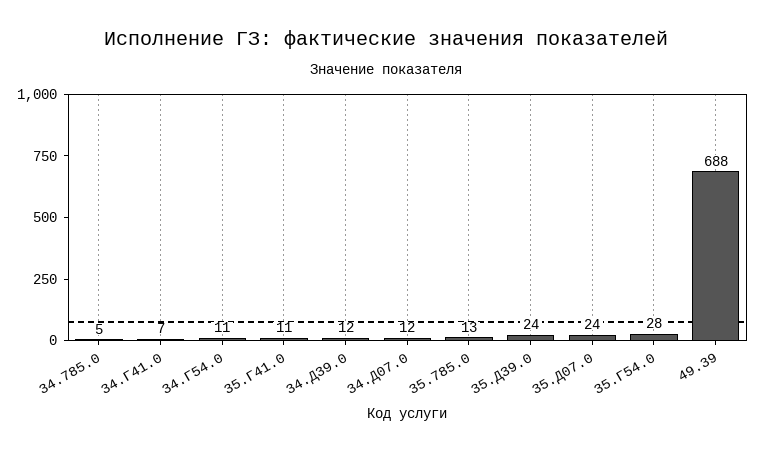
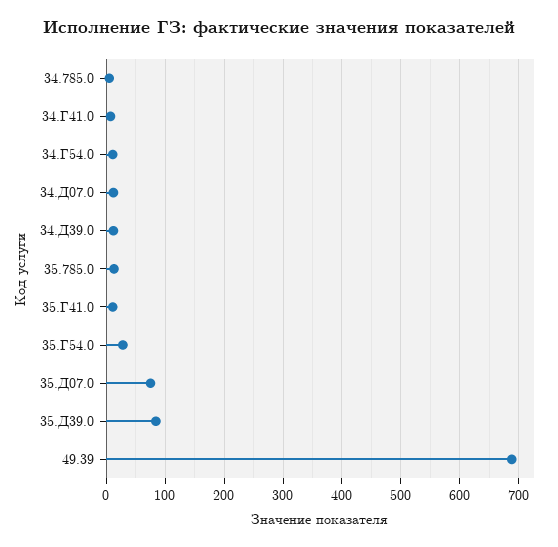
35.Д39.0: 24 -> 80
35.Д07.0: 24 -> 80

